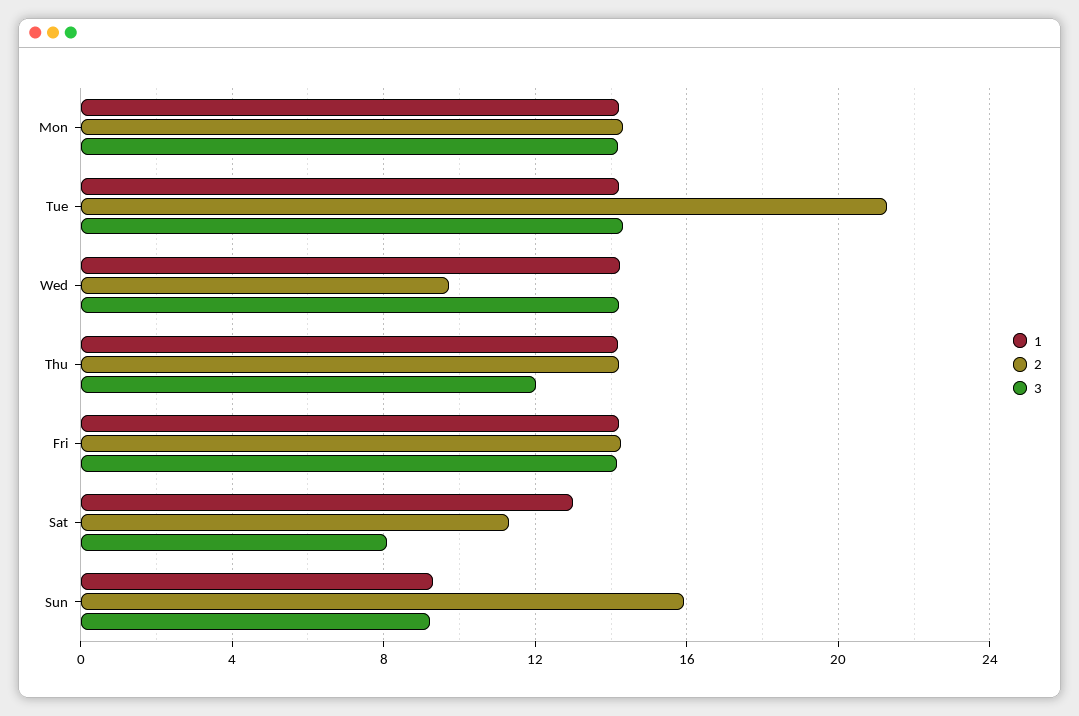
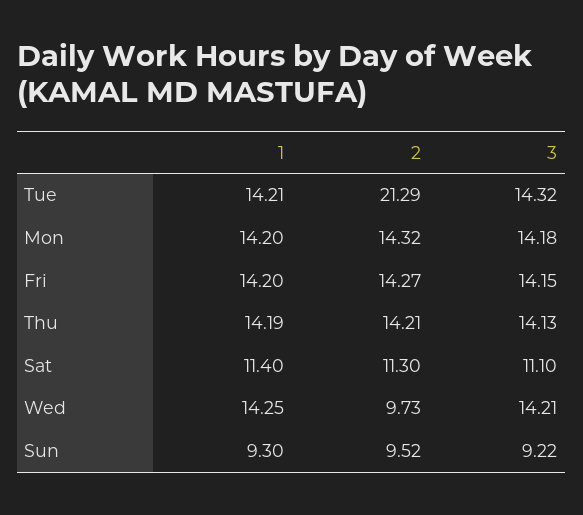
3, Thu: 12 -> 14.13
1, Sat: 13 -> 11.4
3, Sat: 8 -> 11.1
2, Sun: 16 -> 9.52

